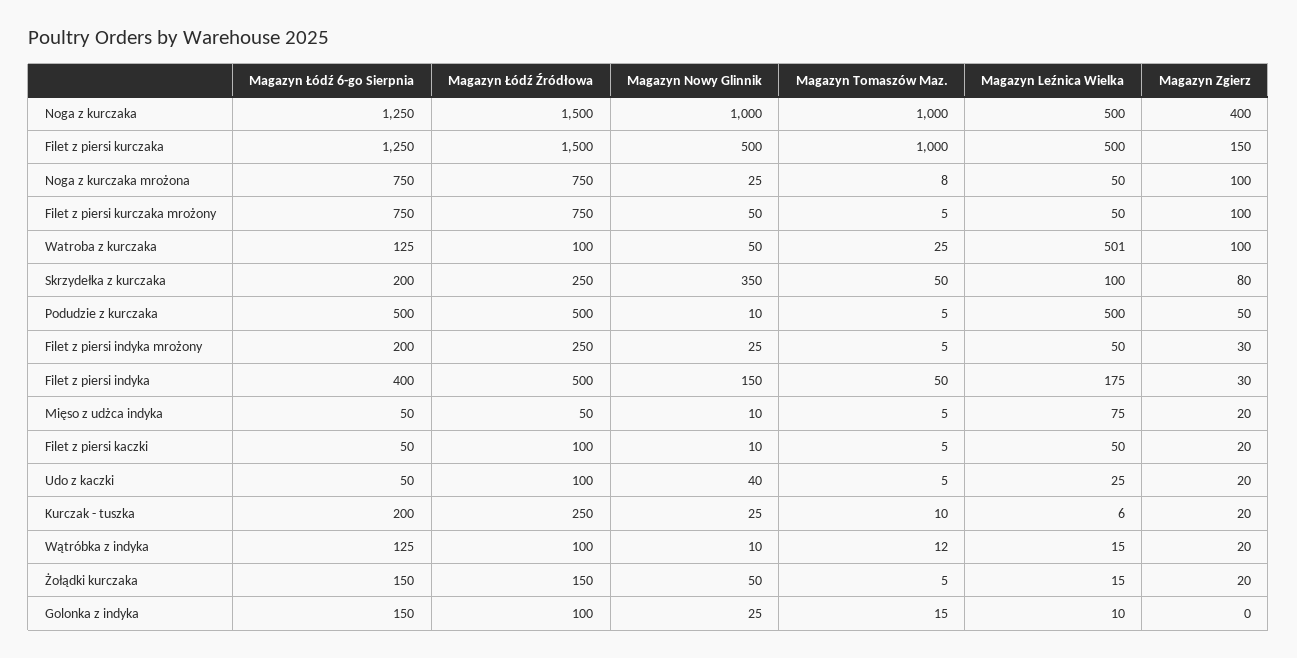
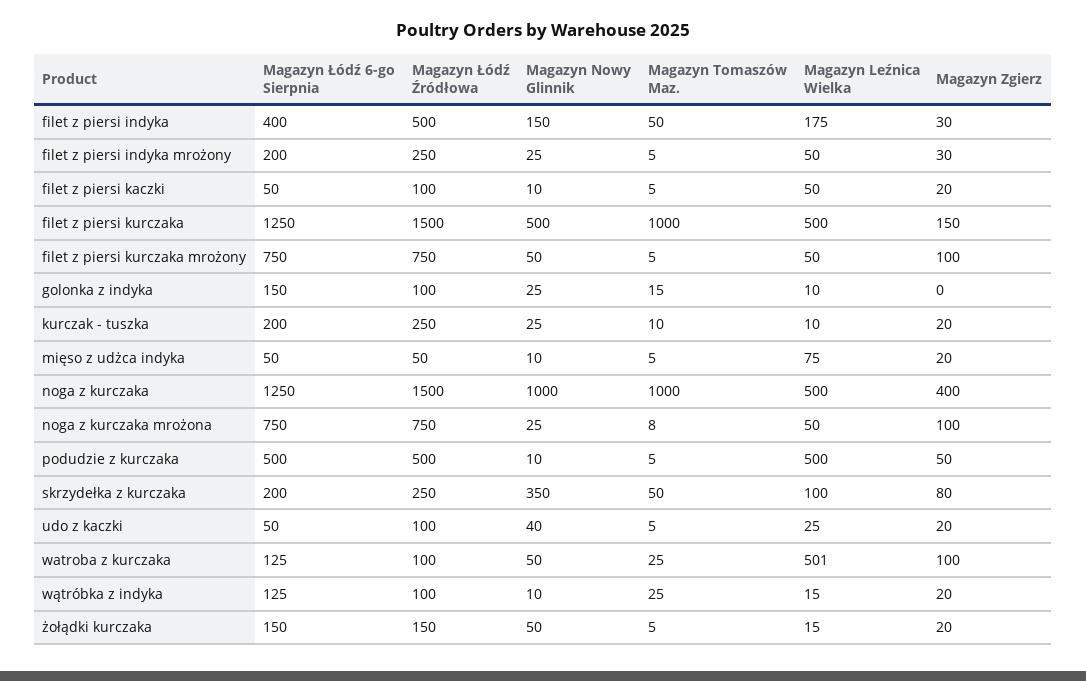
Magazyn Leźnica Wielka, Kurczak - tuszka: 6 -> 10
Magazyn Tomaszów Maz., Wątróbka z indyka: 12 -> 25

